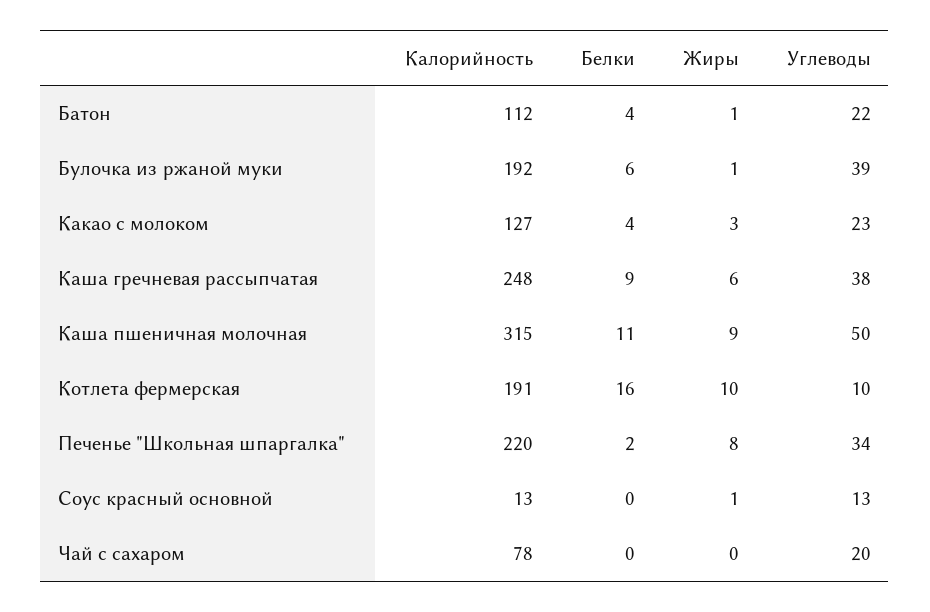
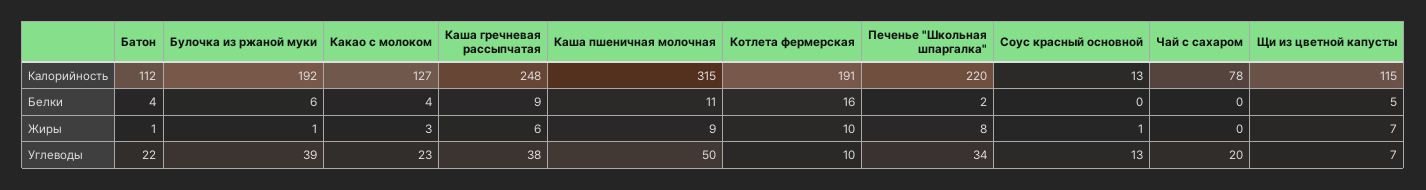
Калорийность, Щи из цветной капусты: none -> 115
Белки, Щи из цветной капусты: none -> 5
Жиры, Щи из цветной капусты: none -> 7
Углеводы, Щи из цветной капусты: none -> 7

